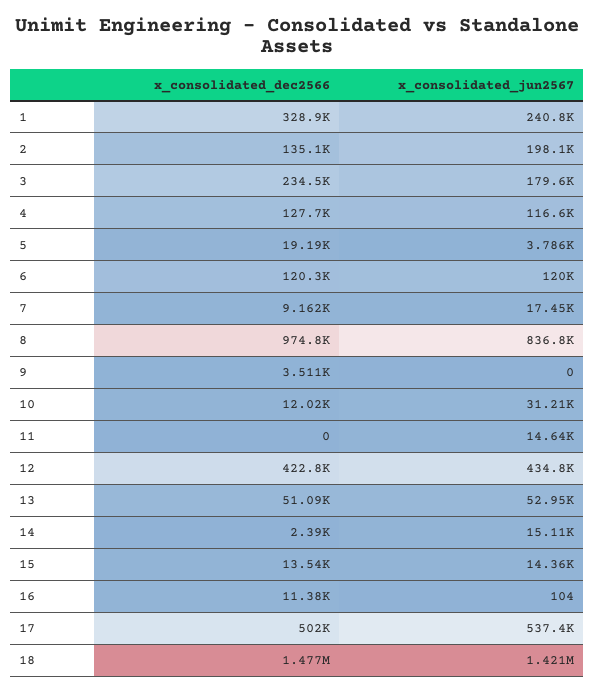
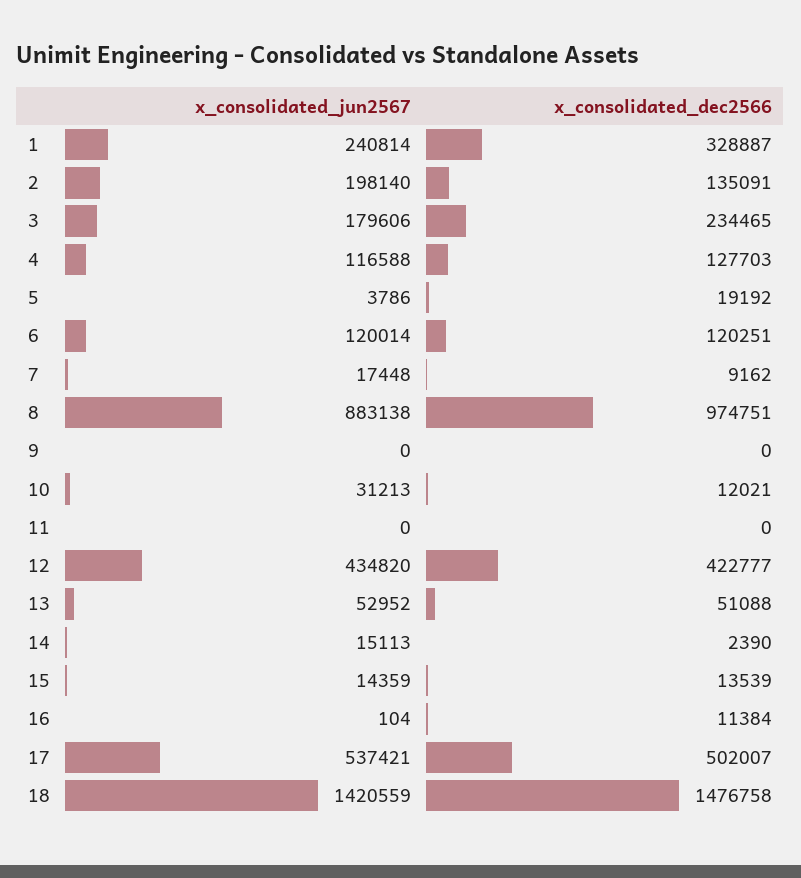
x_consolidated_jun2567, 8: 836800 -> 883138
x_consolidated_dec2566, 9: 3511 -> 0
x_consolidated_jun2567, 11: 14640 -> 0

